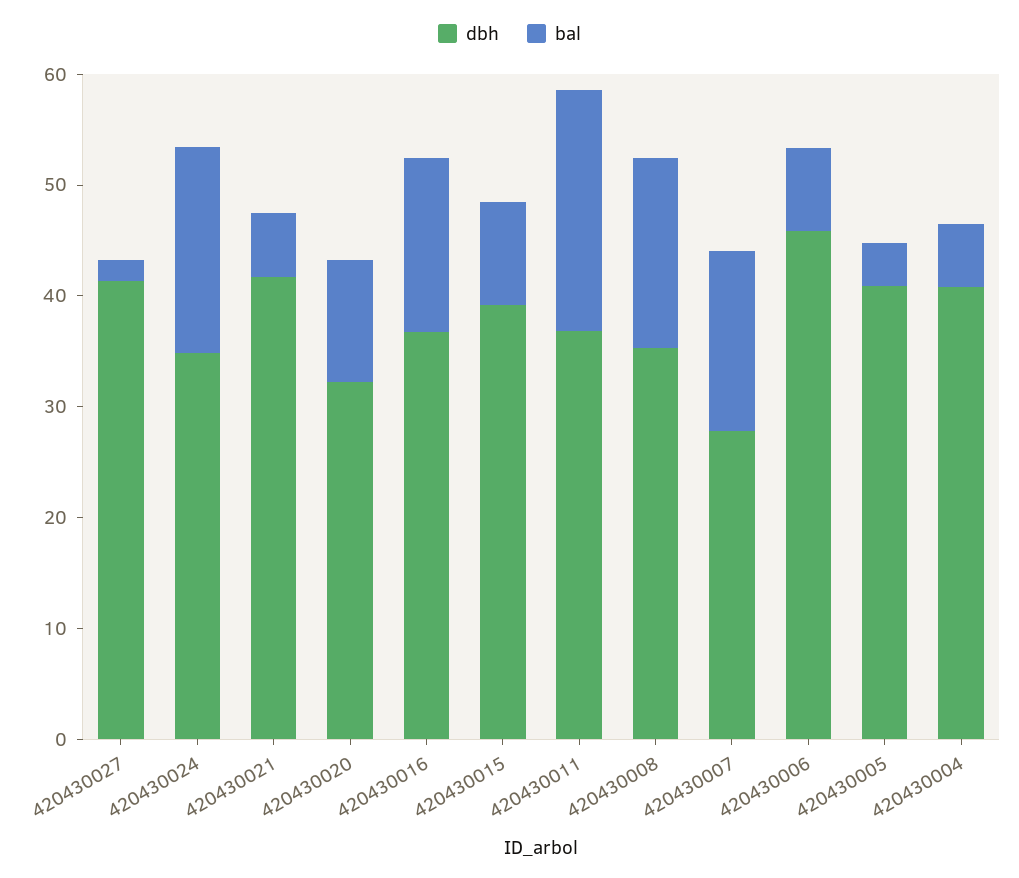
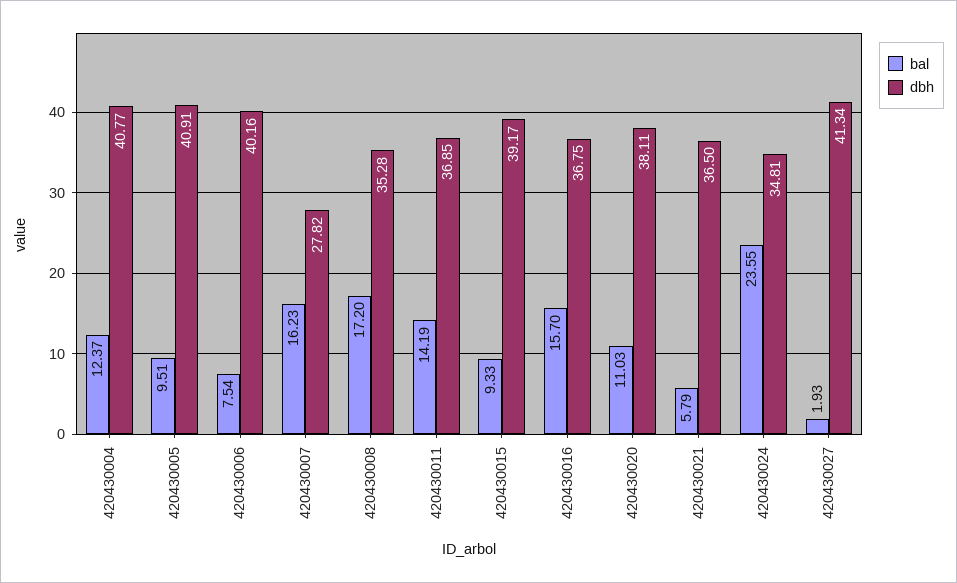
bal, 420430024: 18 -> 23.55
dbh, 420430021: 42 -> 36.5
dbh, 420430020: 32 -> 38.11
bal, 420430011: 22 -> 14.19
dbh, 420430006: 46 -> 40.16
bal, 420430005: 4 -> 9.51
bal, 420430004: 6 -> 12.37

